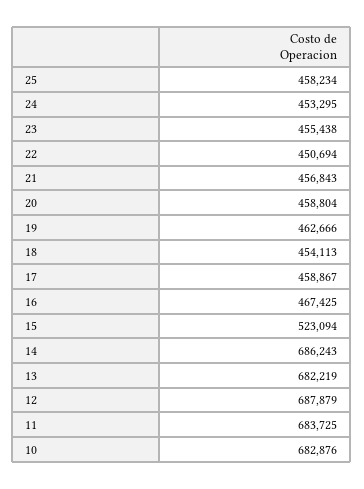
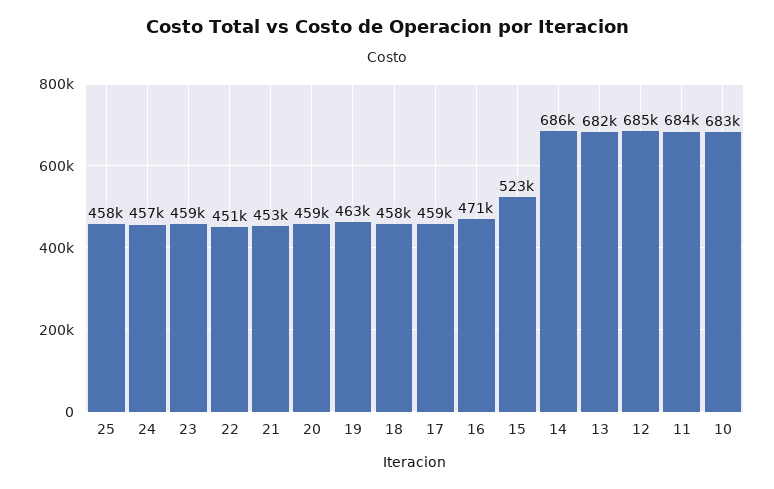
24: 453295 -> 457000
23: 455438 -> 459000
21: 456843 -> 453000
18: 454113 -> 458000
16: 467425 -> 471000
12: 687879 -> 685000

